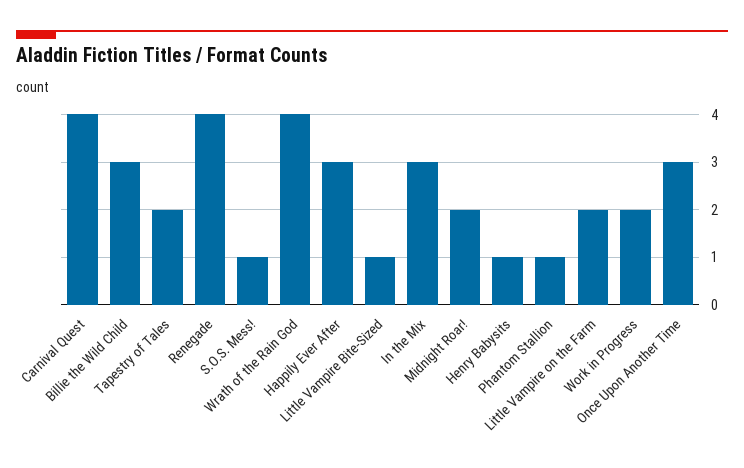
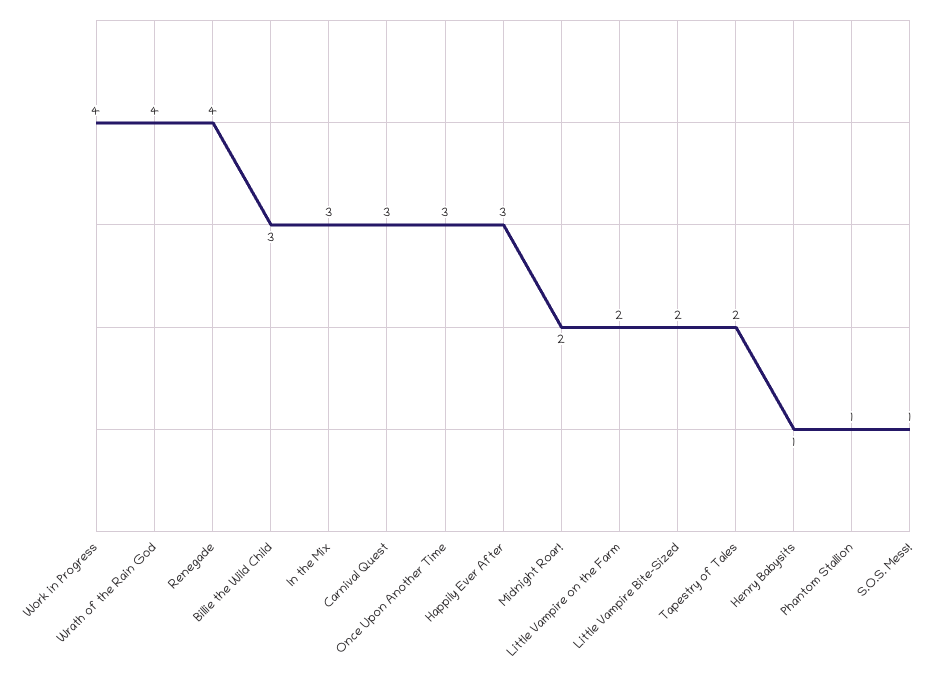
Carnival Quest: 4 -> 3
Little Vampire Bite-Sized: 1 -> 2
Work in Progress: 2 -> 4

